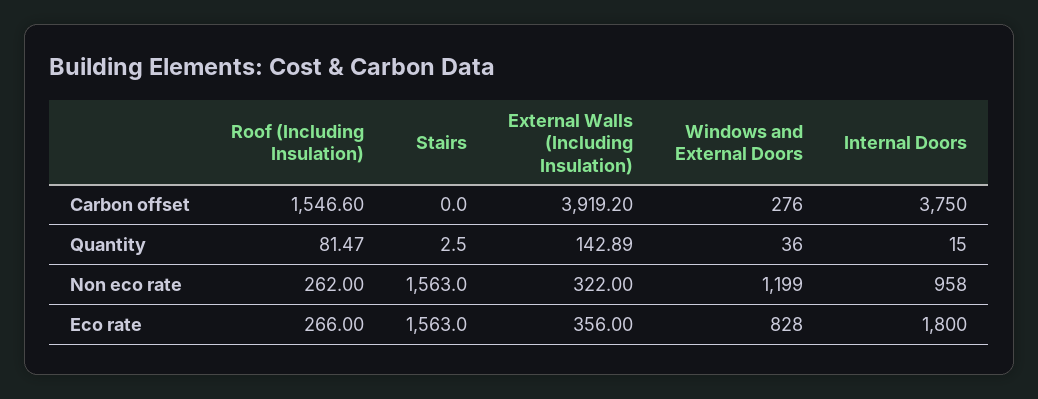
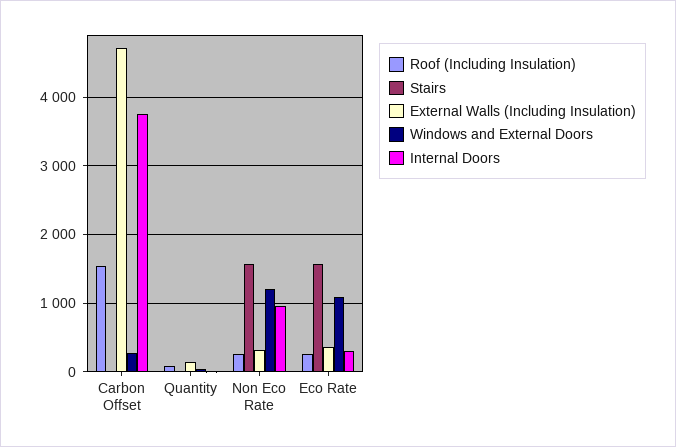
External Walls (Including Insulation), Carbon offset: 3919.2 -> 4700
Windows and External Doors, Eco rate: 828 -> 1100
Internal Doors, Eco rate: 1800 -> 300

